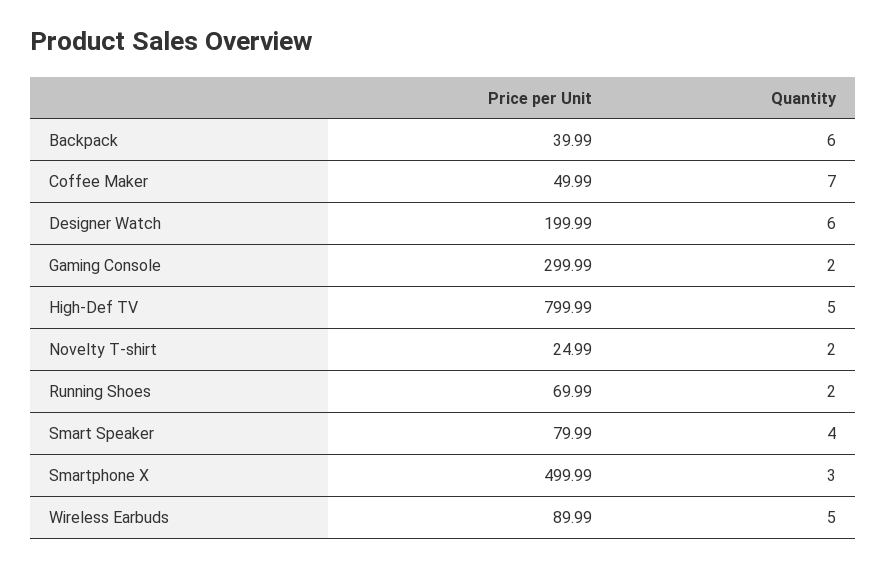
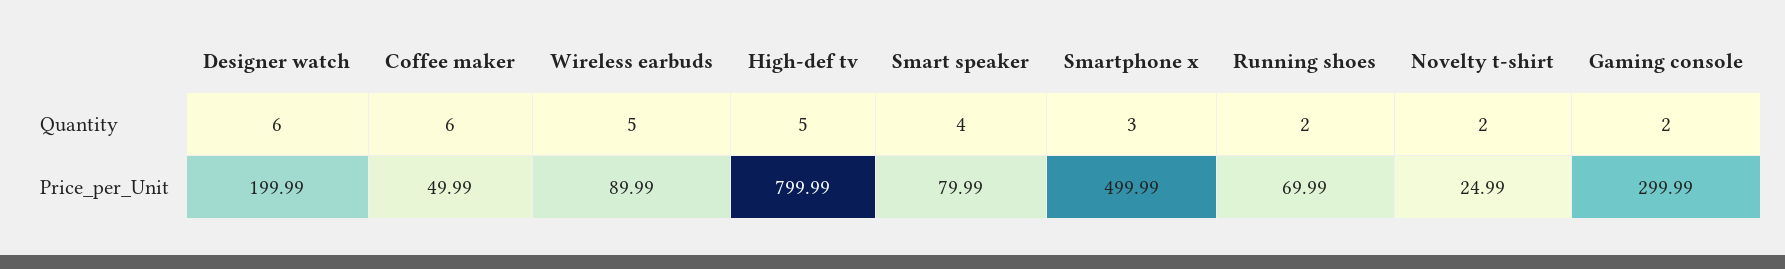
Price per Unit, Backpack: 39.99 -> none
Quantity, Backpack: 6 -> none
Quantity, Coffee Maker: 7 -> 6

